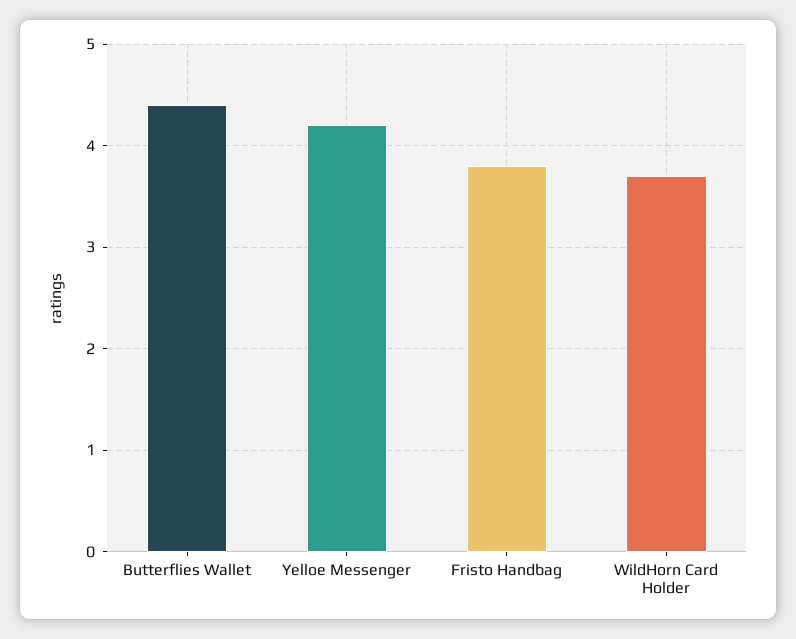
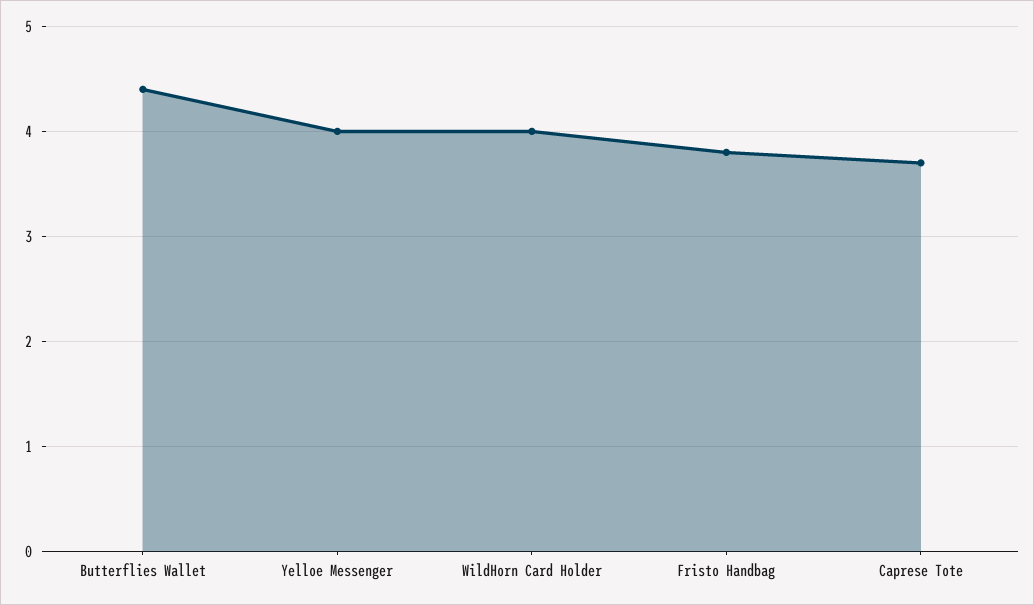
Yelloe Messenger: 4.2 -> 4
WildHorn Card Holder: 3.7 -> 4
Caprese Tote: none -> 3.7

